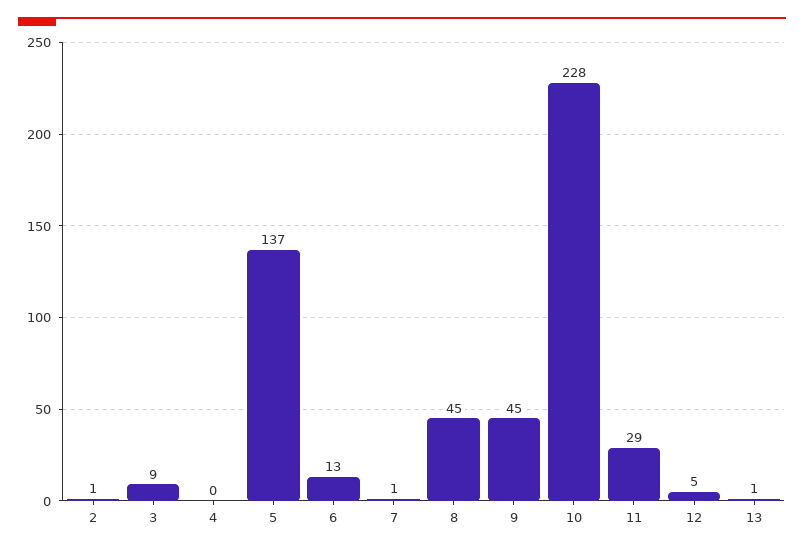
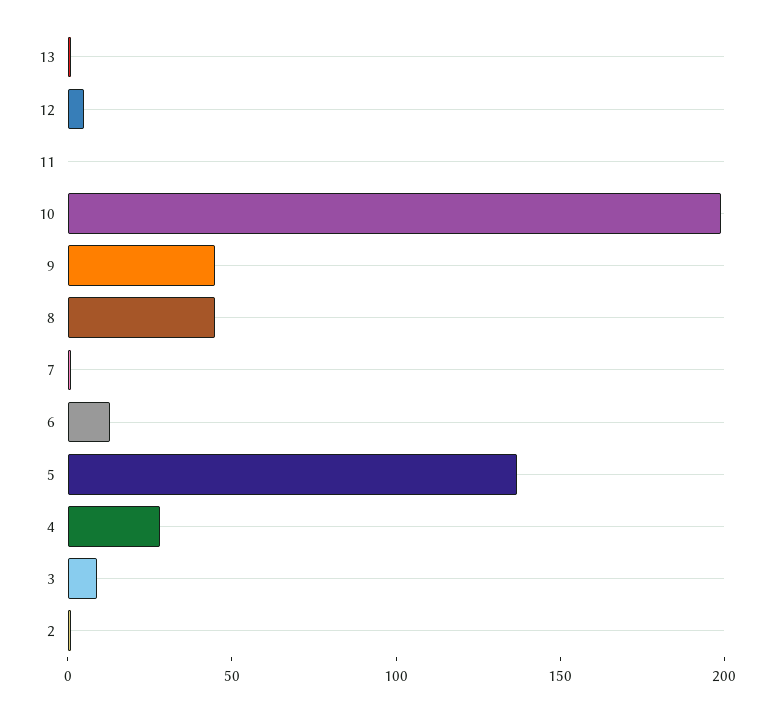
4: 0 -> 30
10: 228 -> 200
11: 29 -> 0

